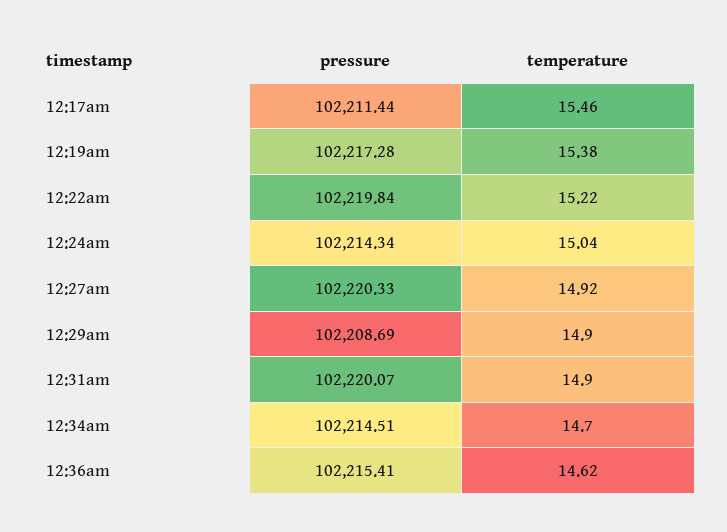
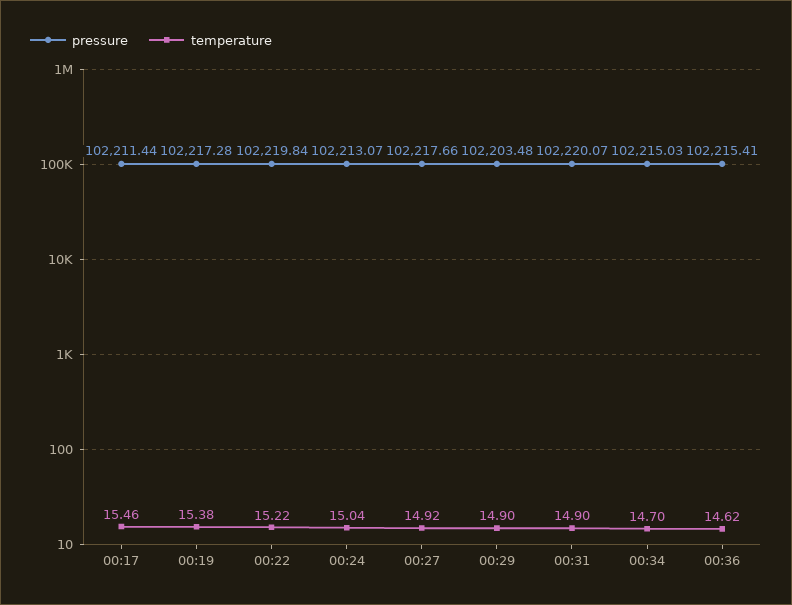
pressure, 12:24am: 102214.34 -> 102213.07
pressure, 12:27am: 102220.33 -> 102217.66
pressure, 12:29am: 102208.69 -> 102203.48
pressure, 12:34am: 102214.51 -> 102215.03

